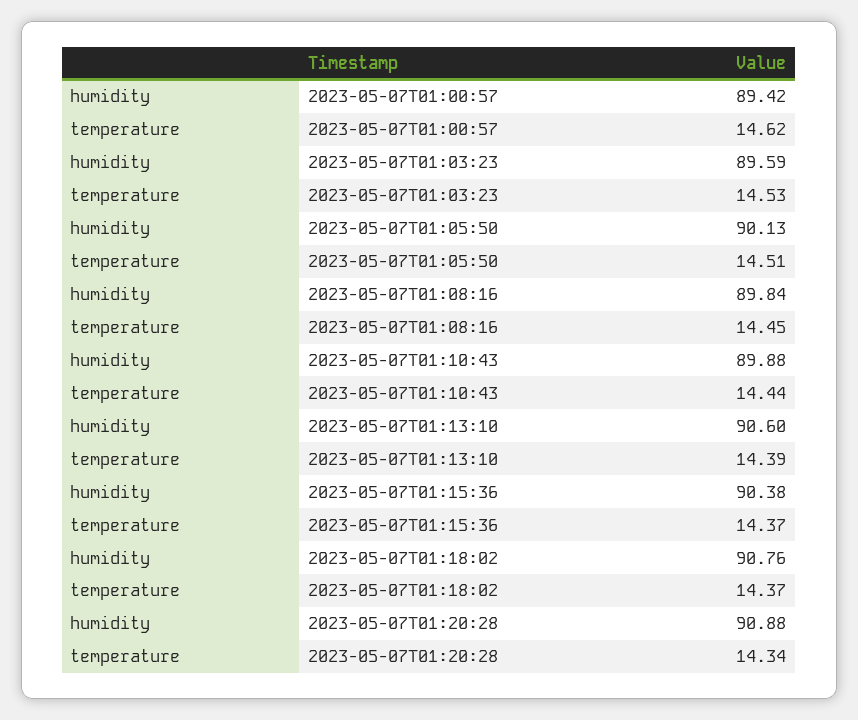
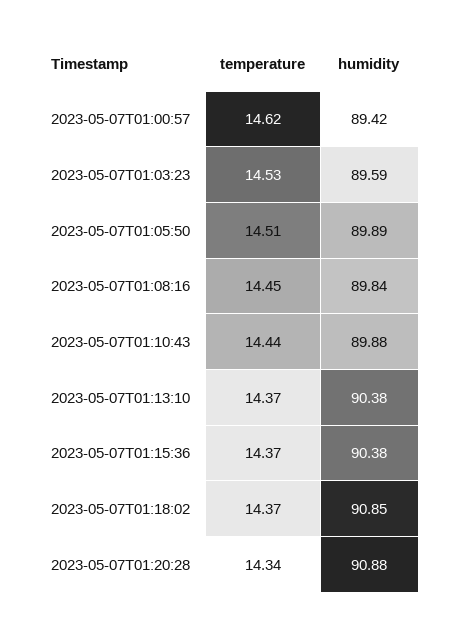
humidity, 2023-05-07T01:05:50: 90.13 -> 89.89
humidity, 2023-05-07T01:13:10: 90.6 -> 90.38
temperature, 2023-05-07T01:13:10: 14.39 -> 14.37
humidity, 2023-05-07T01:18:02: 90.76 -> 90.85

